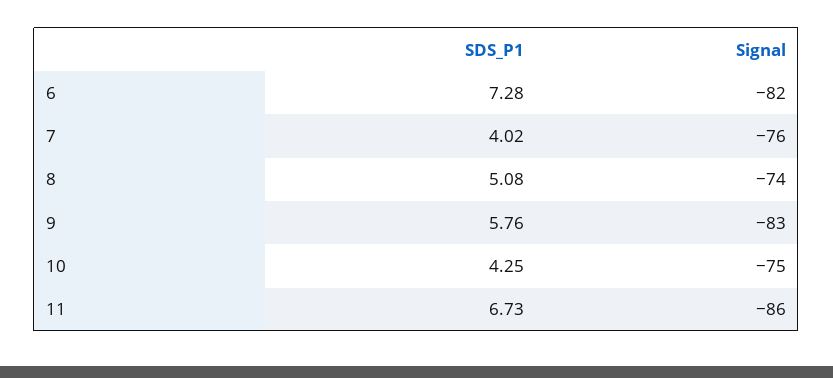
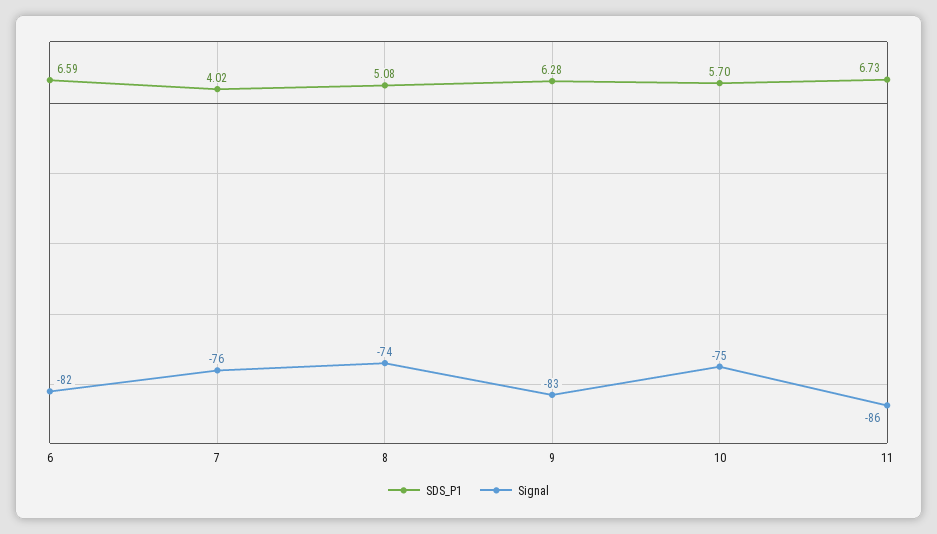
SDS_P1, 6: 7.28 -> 6.59
SDS_P1, 9: 5.76 -> 6.28
SDS_P1, 10: 4.25 -> 5.7

